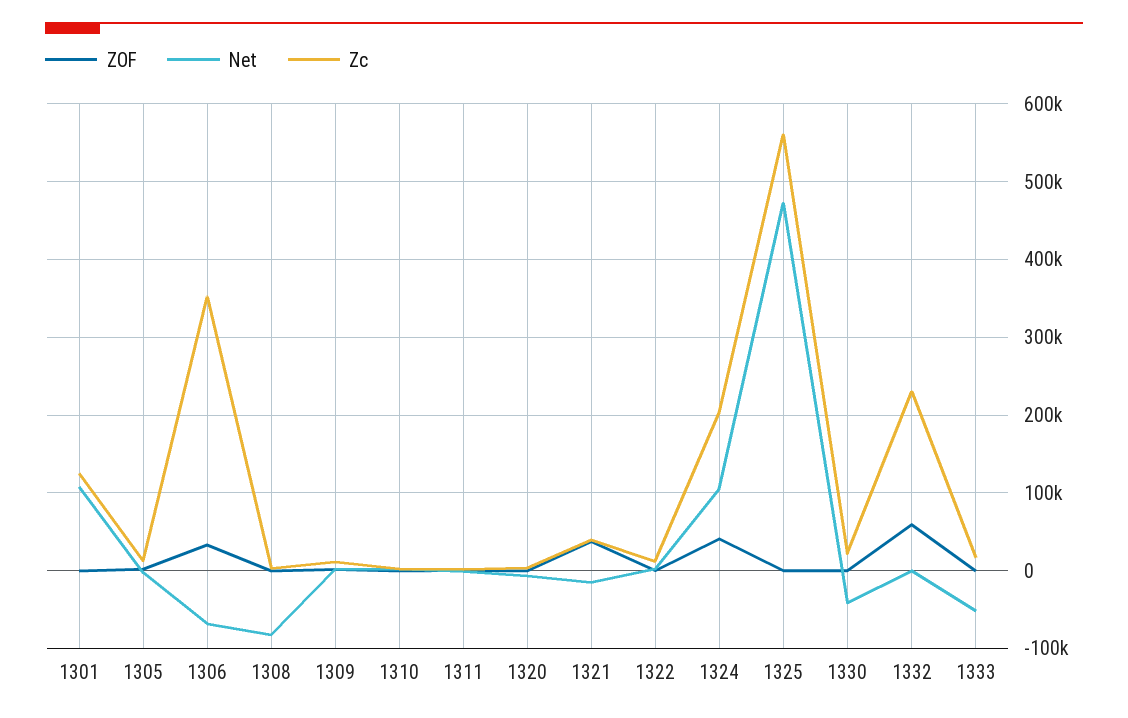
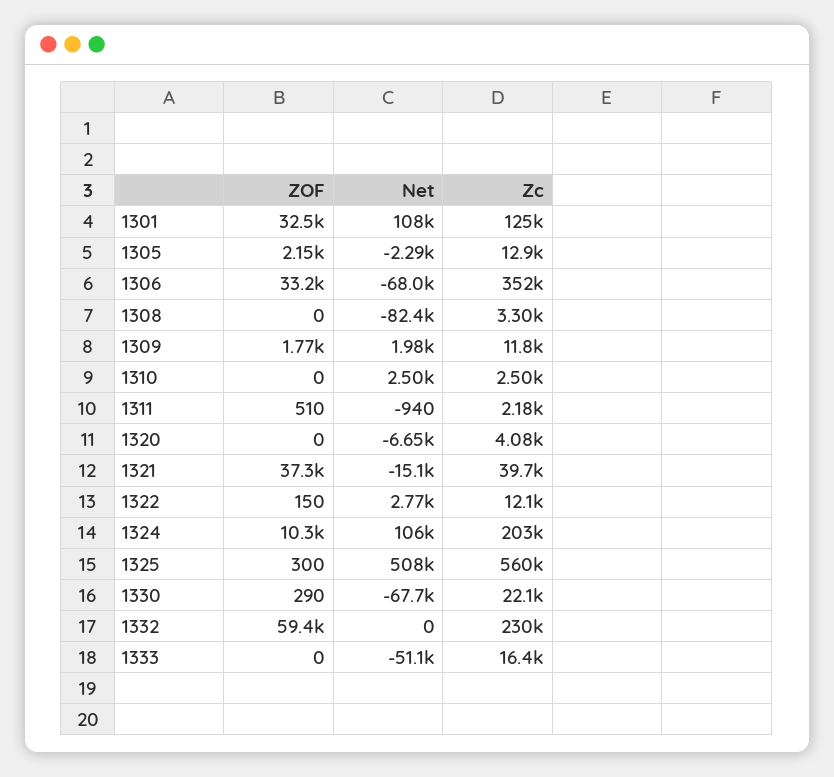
ZOF, 1301: 0 -> 32500
ZOF, 1324: 40000 -> 10300
Net, 1325: 470000 -> 508000
Net, 1330: -40000 -> -67700

